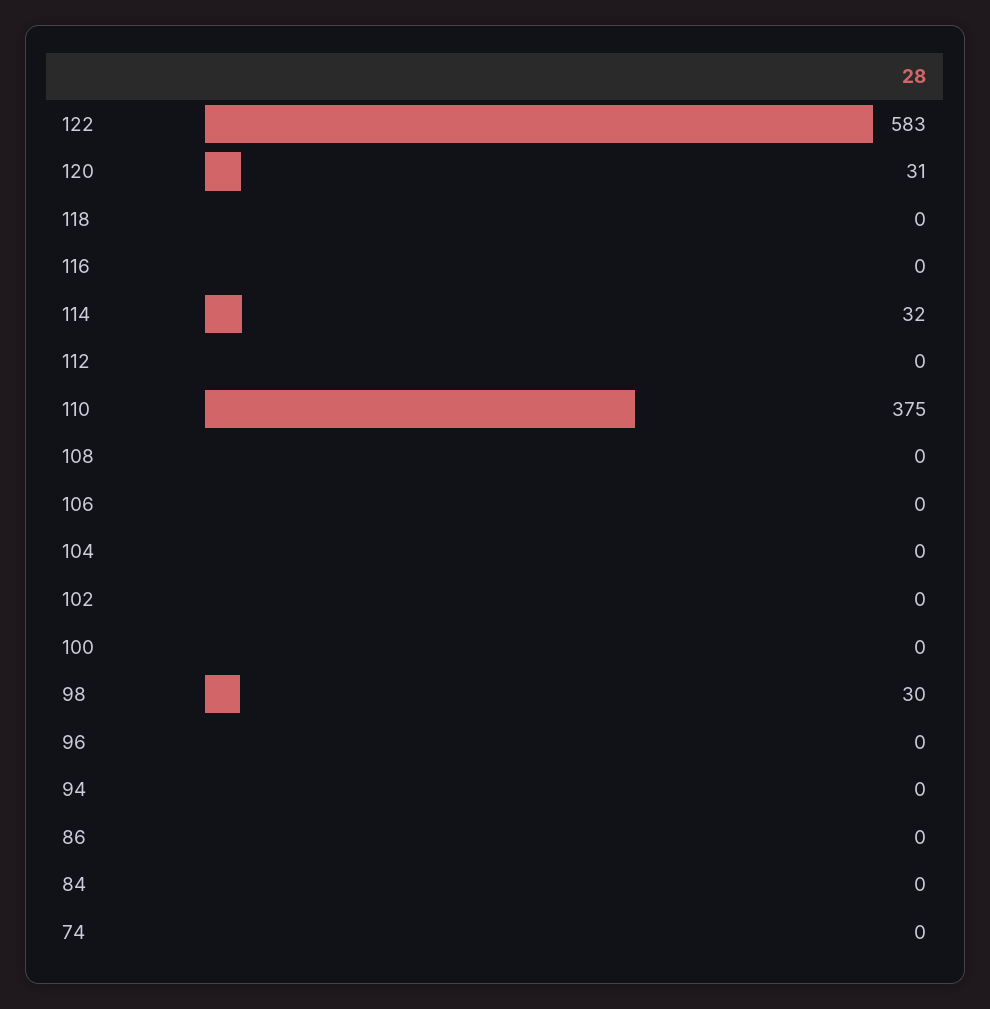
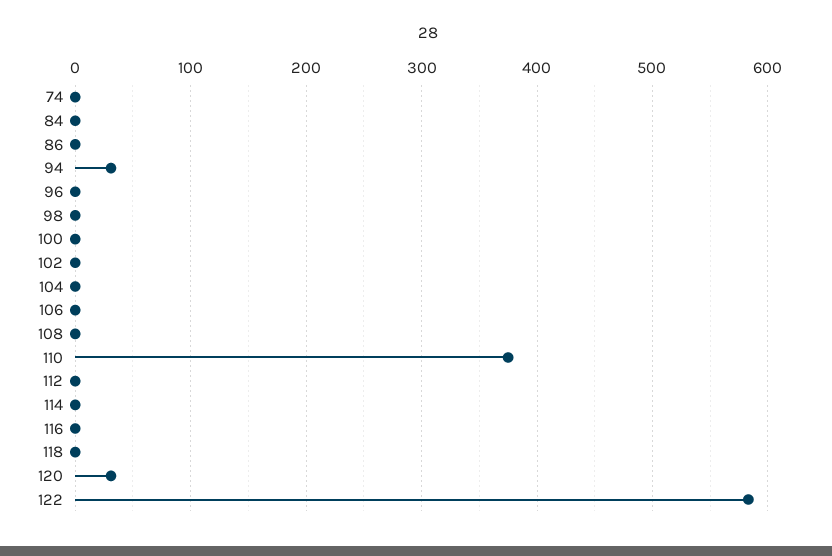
114: 32 -> 0
98: 30 -> 0
94: 0 -> 30

